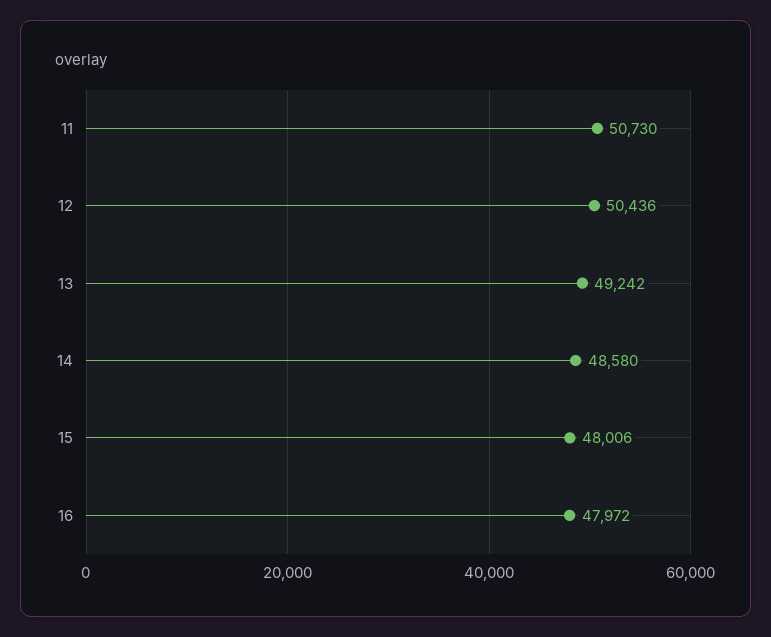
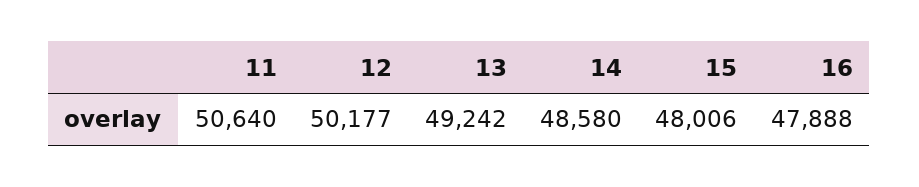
11: 50730 -> 50640
12: 50436 -> 50177
16: 47972 -> 47888

